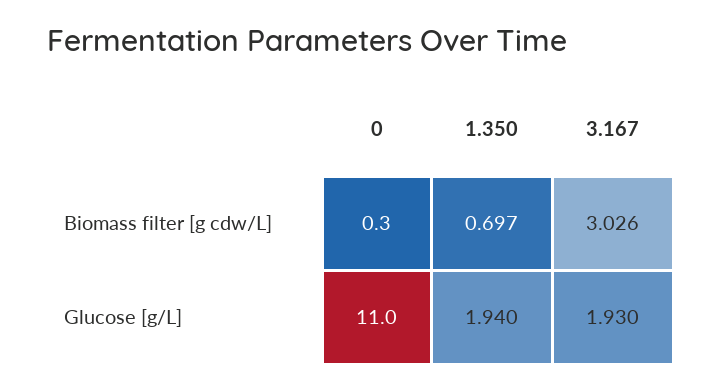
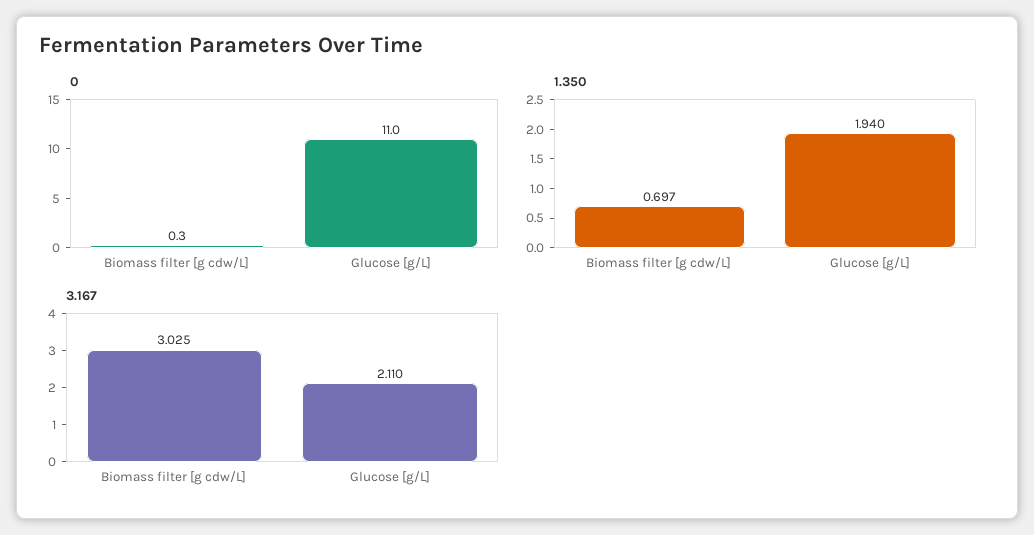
3.167, Biomass filter [g cdw/L]: 3.026 -> 3.025
3.167, Glucose [g/L]: 1.93 -> 2.11

